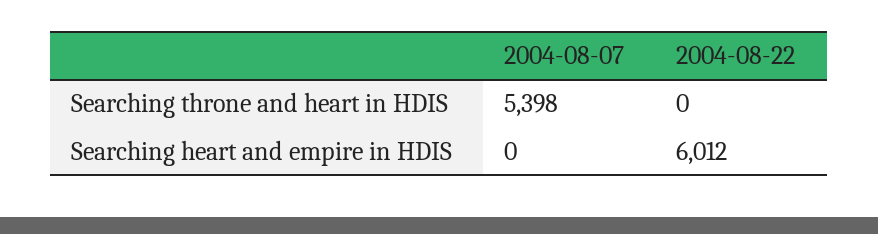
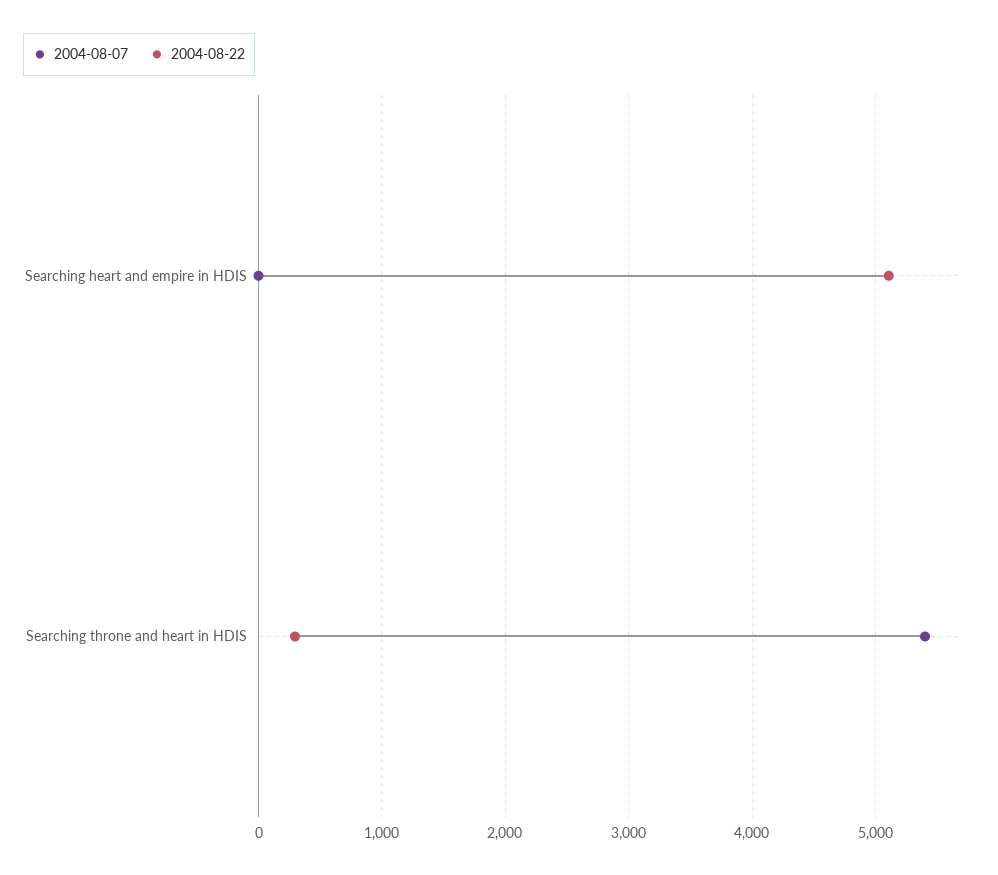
2004-08-22, Searching throne and heart in HDIS: 0 -> 300
2004-08-22, Searching heart and empire in HDIS: 6012 -> 5100

